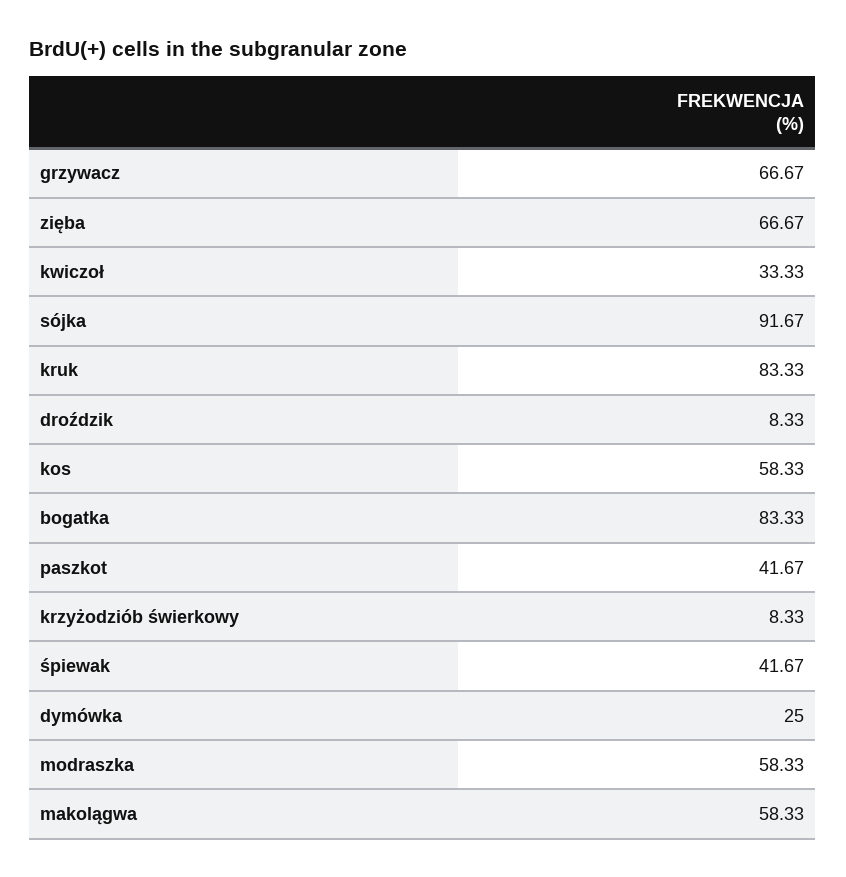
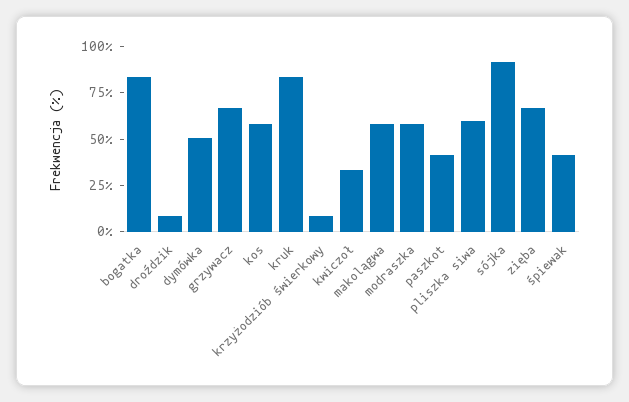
dymówka: 25 -> 50
pliszka siwa: none -> 60

